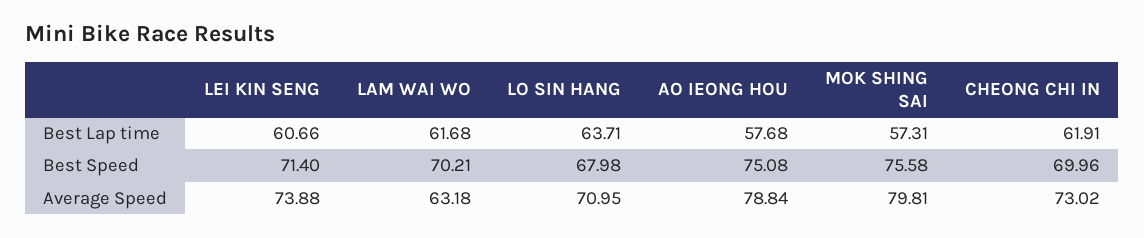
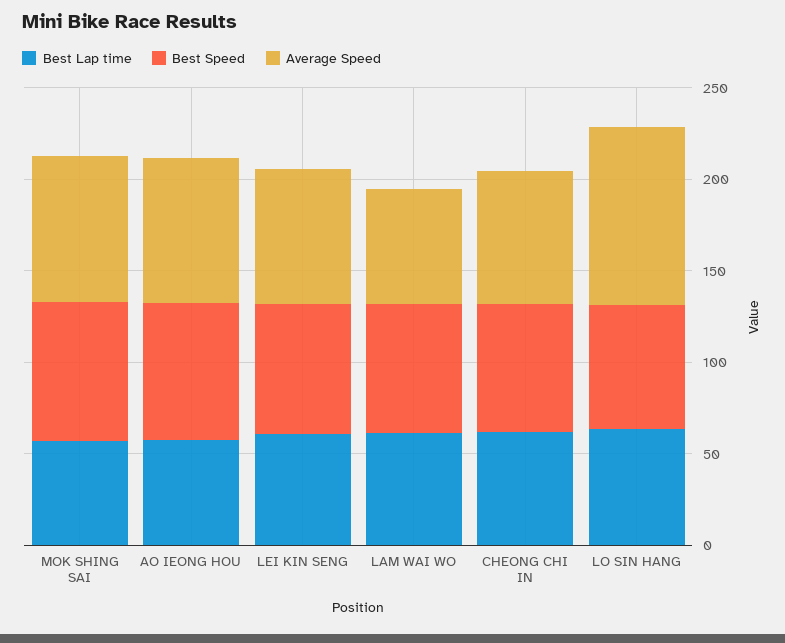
Average Speed, LO SIN HANG: 70.95 -> 100

